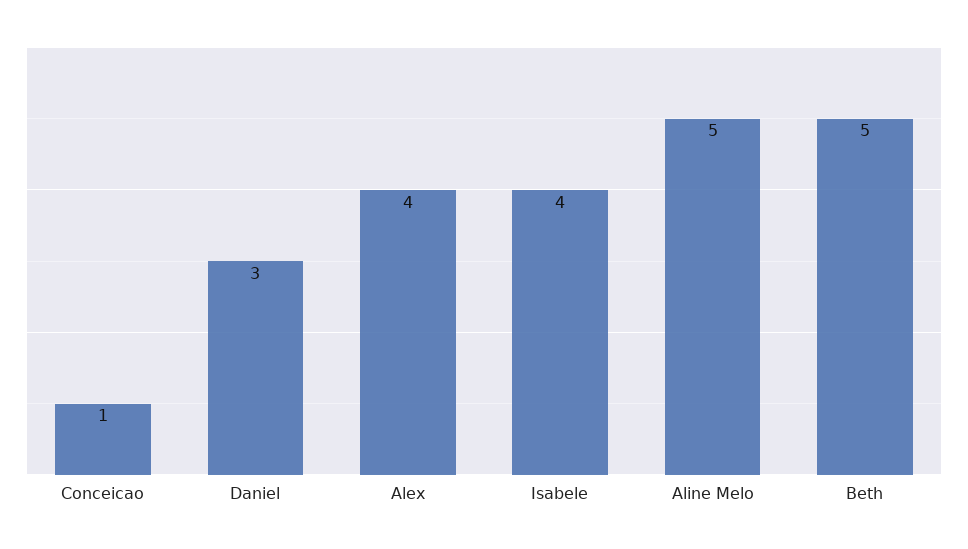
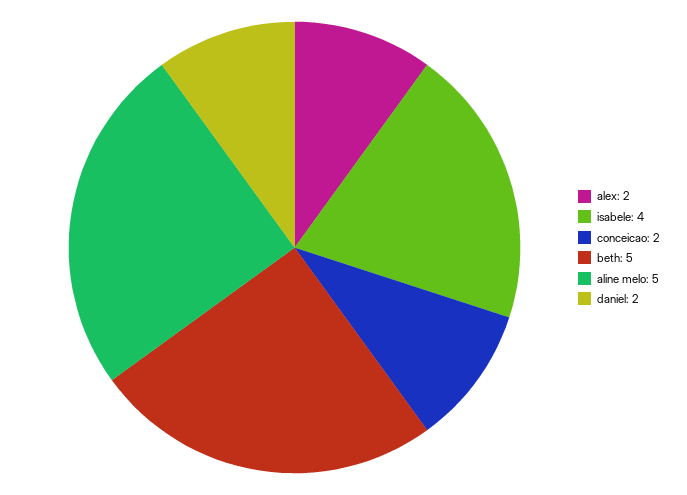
Conceicao: 1 -> 2
Daniel: 3 -> 2
Alex: 4 -> 2

